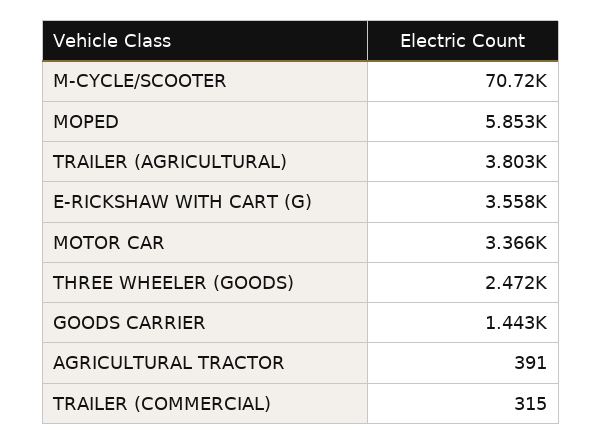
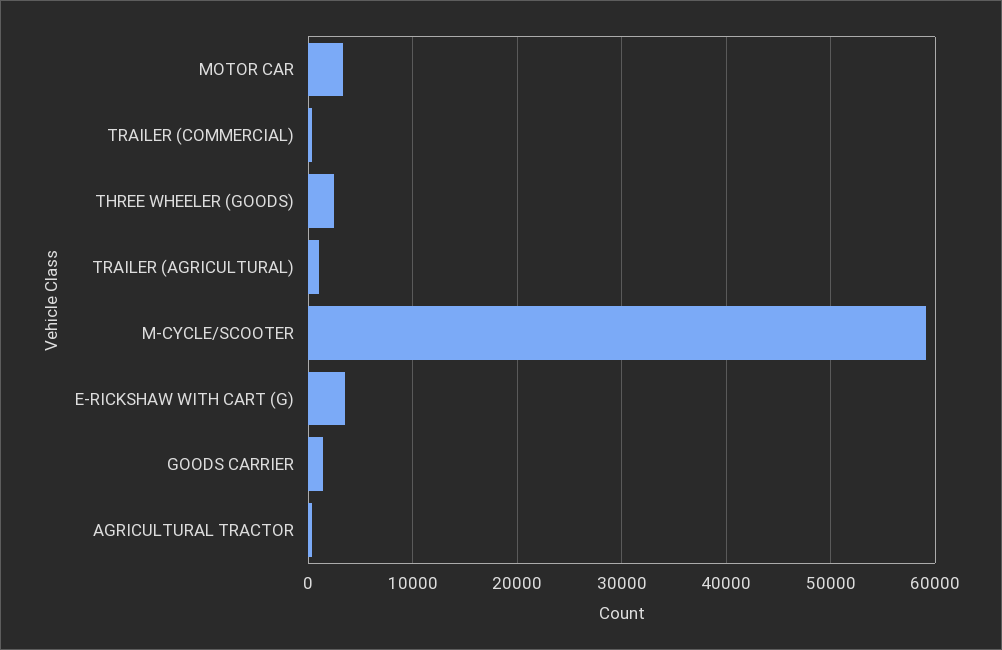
M-CYCLE/SCOOTER: 70720 -> 59000
MOPED: 5853 -> none
TRAILER (AGRICULTURAL): 3803 -> 1000

